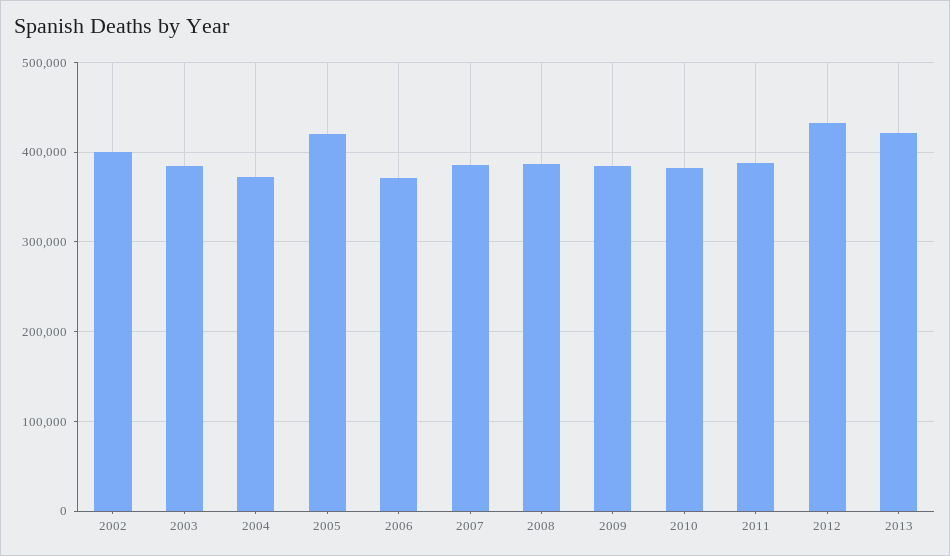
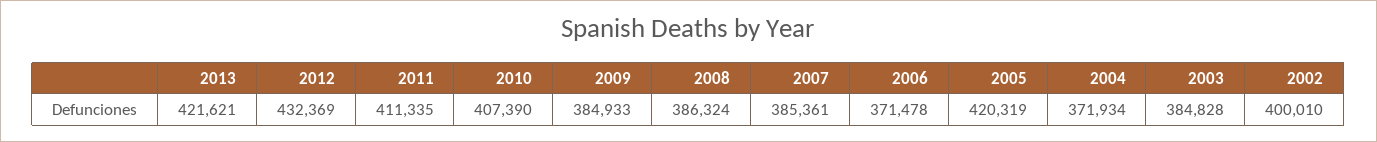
2010: 380000 -> 407390
2011: 390000 -> 411335

